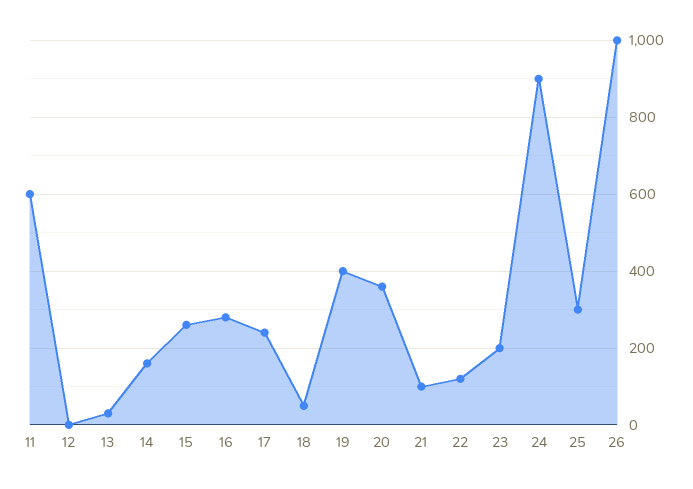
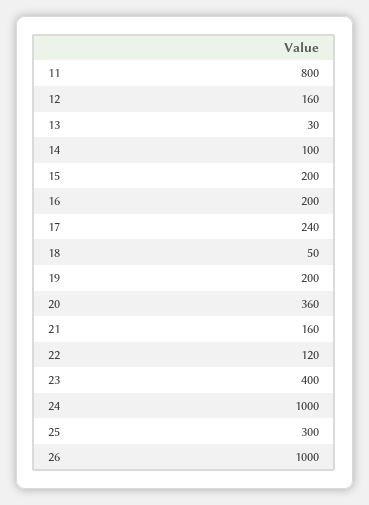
11: 600 -> 800
12: 0 -> 160
14: 160 -> 100
15: 260 -> 200
16: 280 -> 200
19: 400 -> 200
21: 100 -> 160
23: 200 -> 400
24: 900 -> 1000

